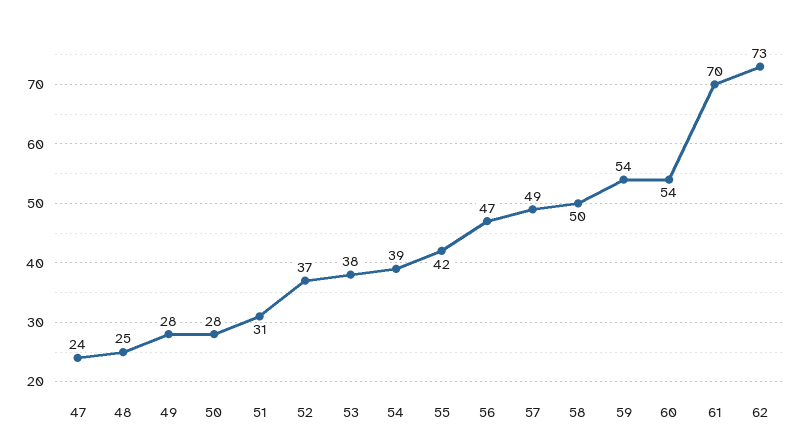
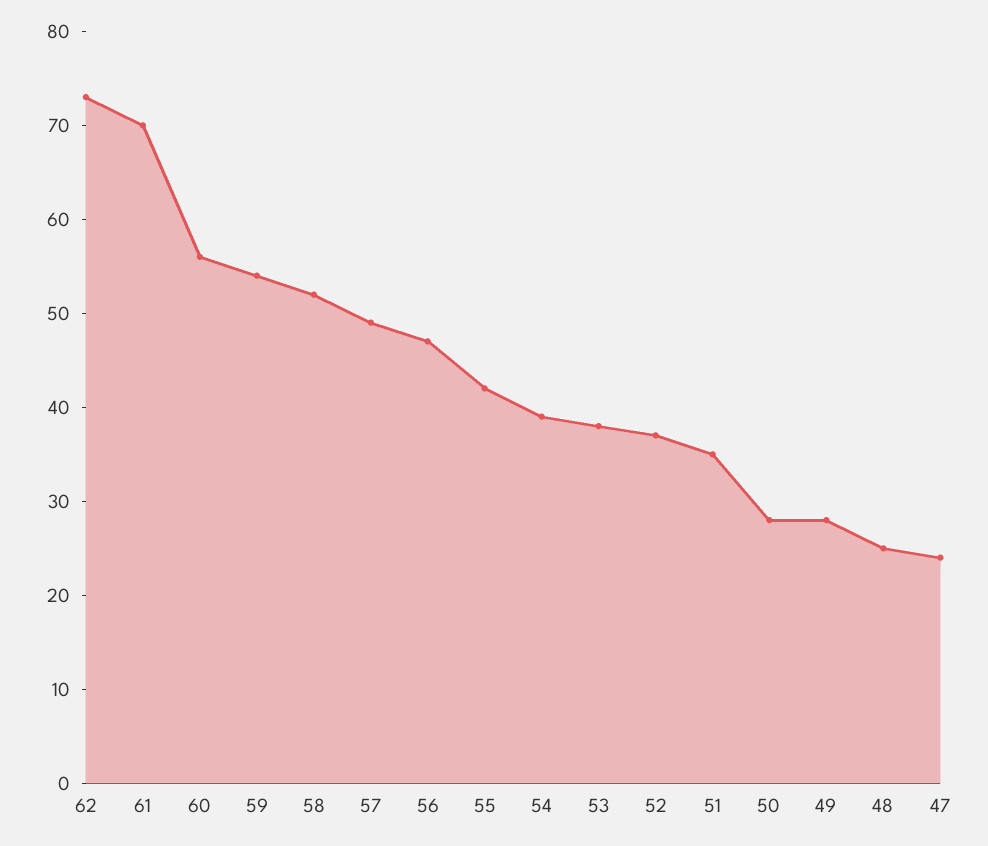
51: 31 -> 35
58: 50 -> 52
60: 54 -> 56

